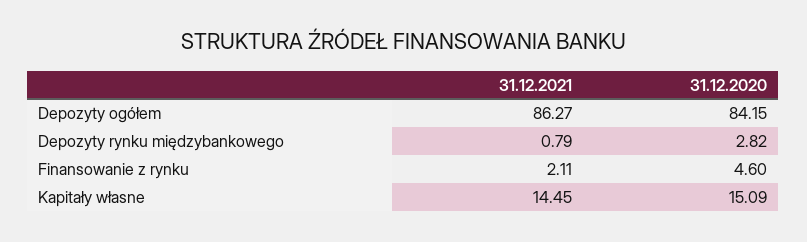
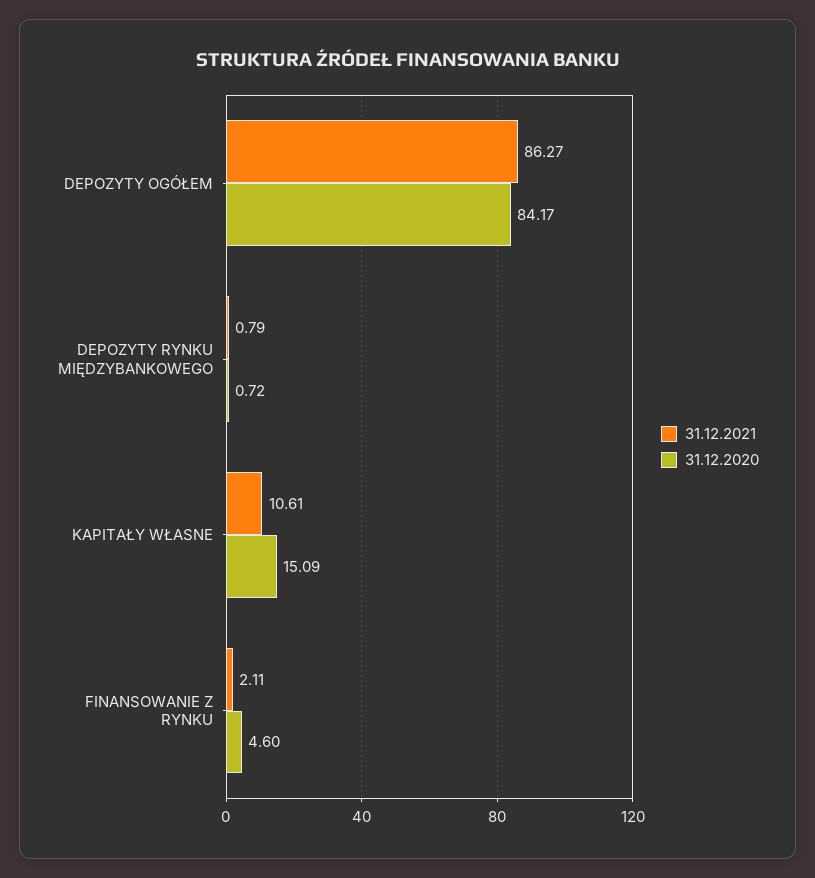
31.12.2020, Depozyty ogółem: 84.15 -> 84.17
31.12.2020, Depozyty rynku międzybankowego: 2.82 -> 0.72
31.12.2021, Kapitały własne: 14.45 -> 10.61

